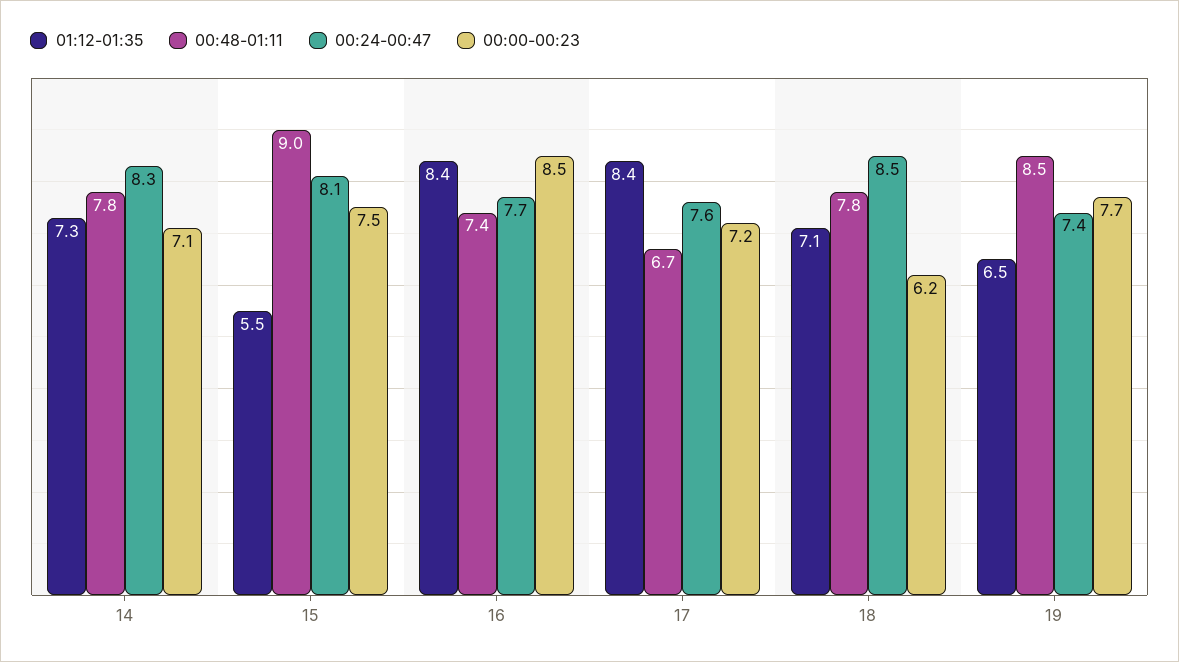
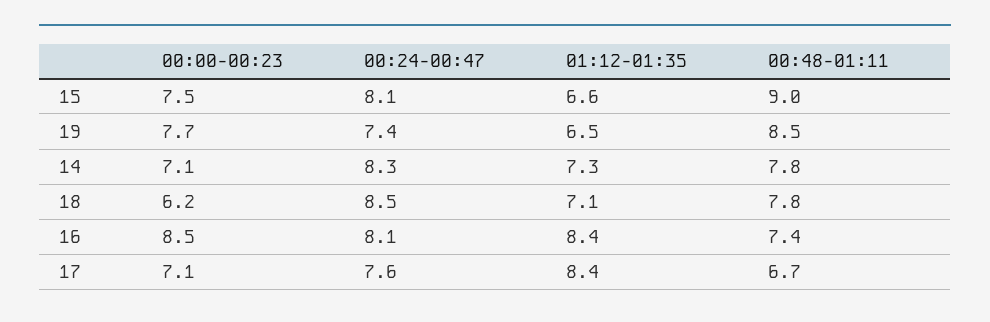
01:12-01:35, 15: 5.5 -> 6.6
00:24-00:47, 16: 7.7 -> 8.1
00:00-00:23, 17: 7.2 -> 7.1

